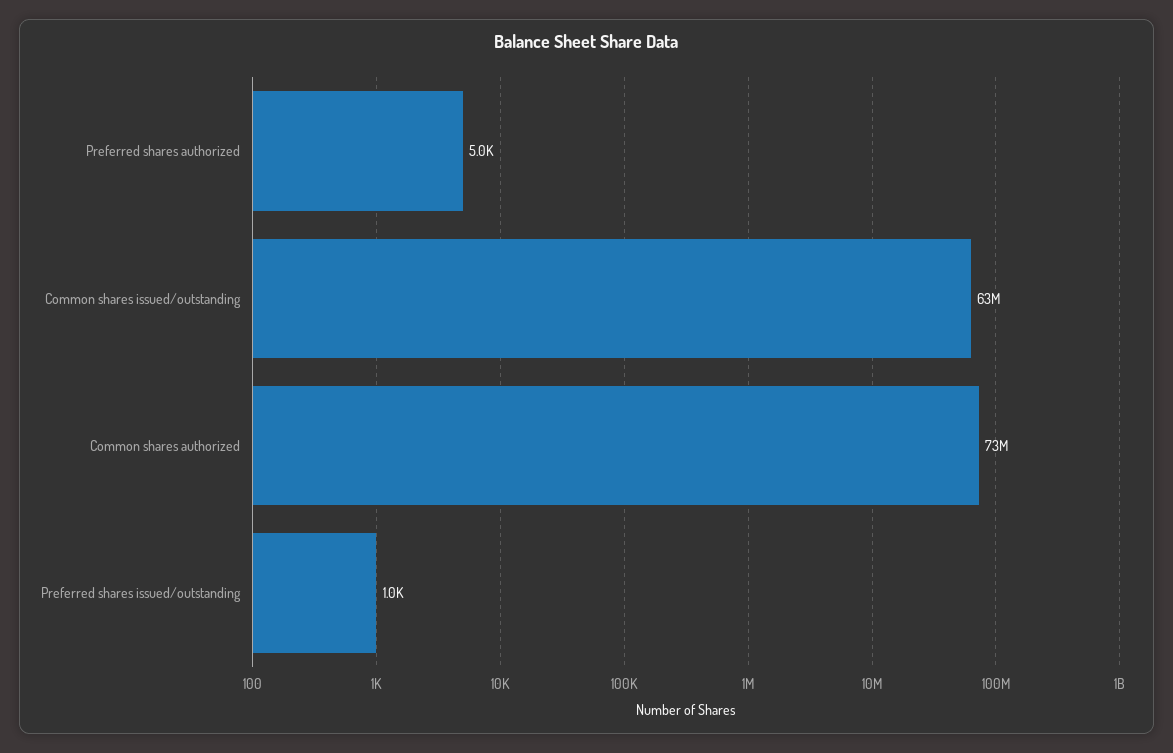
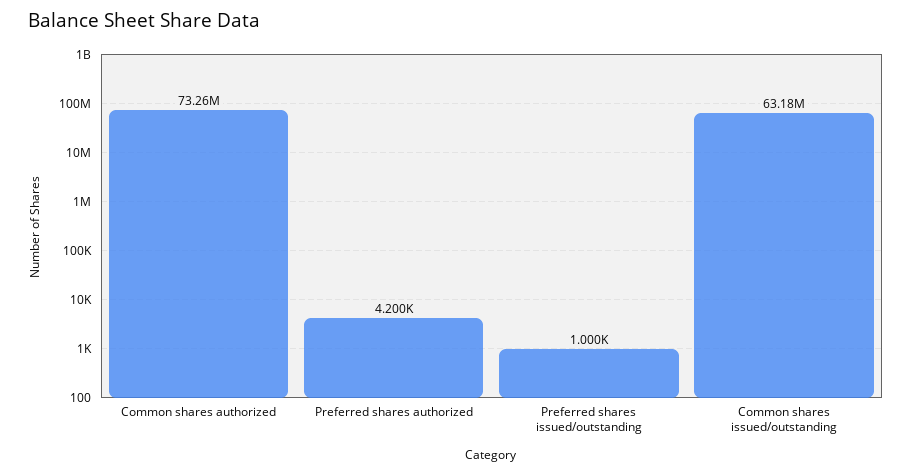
Preferred shares authorized: 5000 -> 4200

